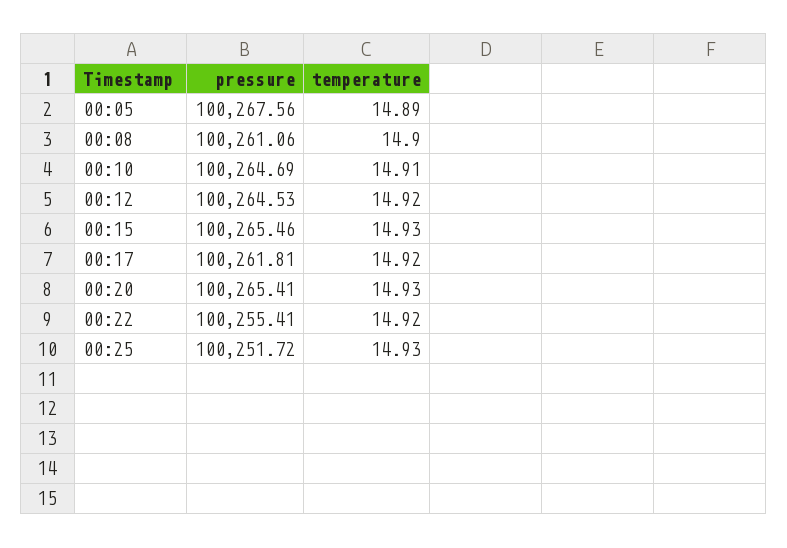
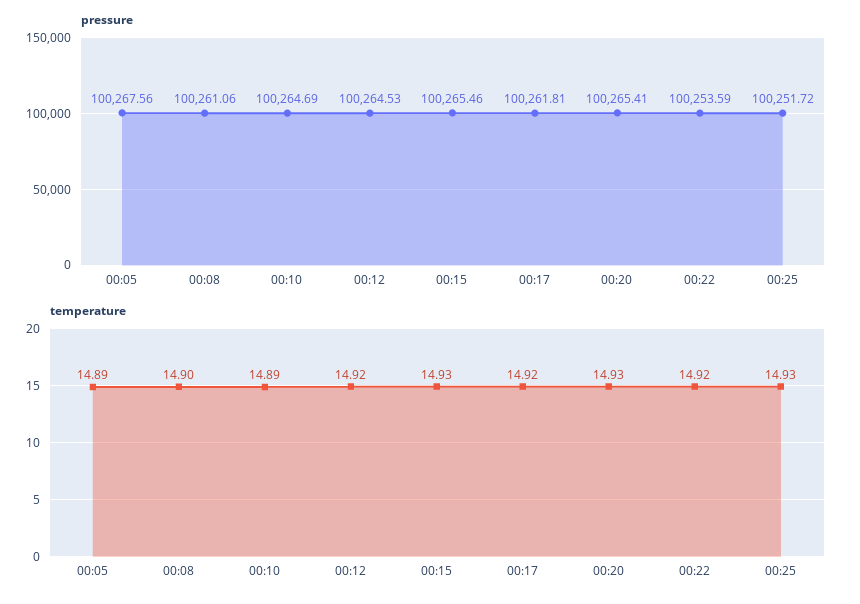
temperature, 00:10: 14.91 -> 14.89
pressure, 00:22: 100255.41 -> 100253.59

